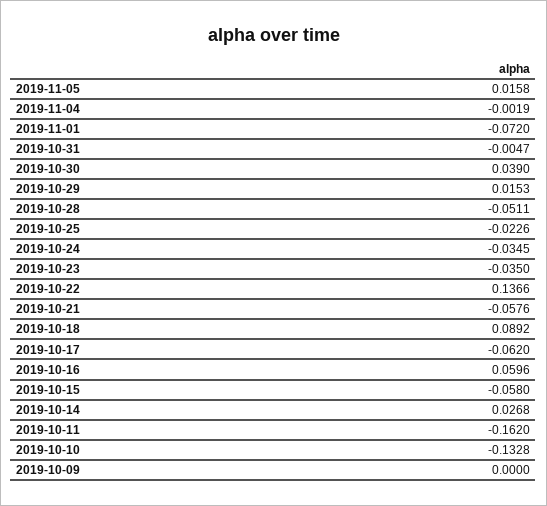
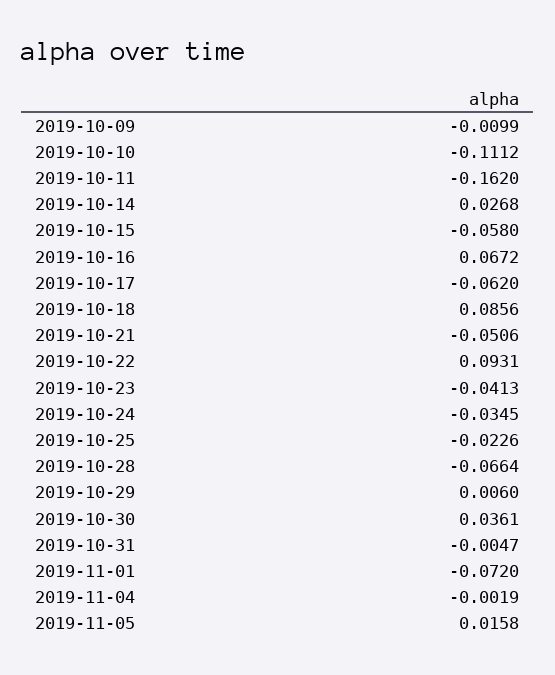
2019-10-30: 0.039 -> 0.0361
2019-10-29: 0.0153 -> 0.006
2019-10-28: -0.0511 -> -0.0664
2019-10-23: -0.035 -> -0.0413
2019-10-22: 0.1366 -> 0.0931
2019-10-21: -0.0576 -> -0.0506
2019-10-18: 0.0892 -> 0.0856
2019-10-16: 0.0596 -> 0.0672
2019-10-10: -0.1328 -> -0.1112
2019-10-09: 0 -> -0.0099

